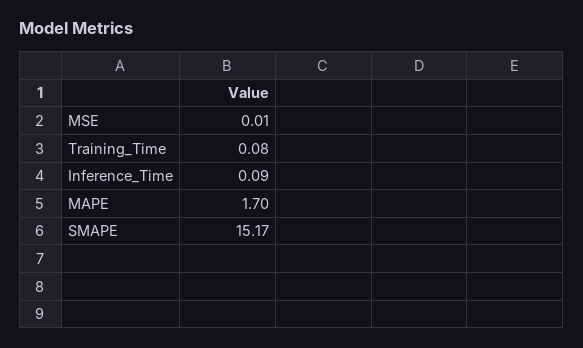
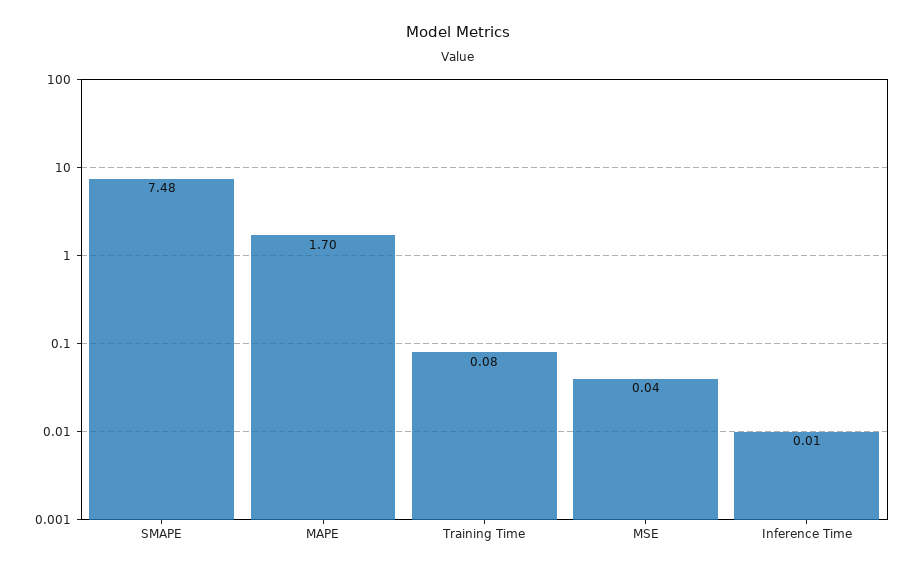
MSE: 0.01 -> 0.04
Inference_Time: 0.09 -> 0.01
SMAPE: 15.17 -> 7.48

